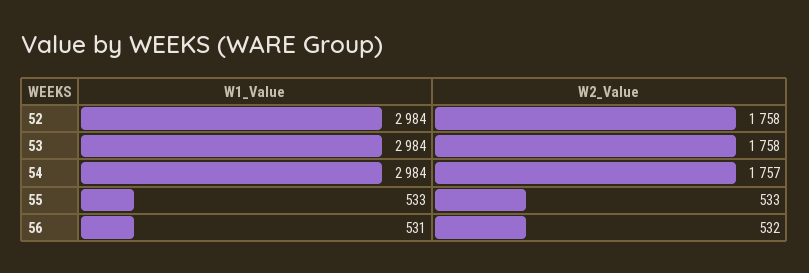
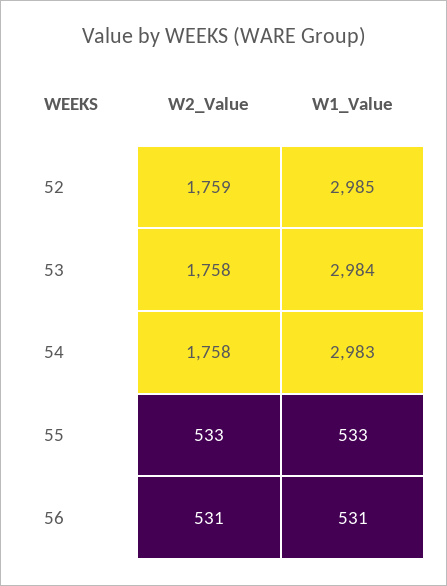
W1_Value, 52: 2984 -> 2985
W2_Value, 52: 1758 -> 1759
W1_Value, 54: 2984 -> 2983
W2_Value, 54: 1757 -> 1758
W2_Value, 56: 532 -> 531

